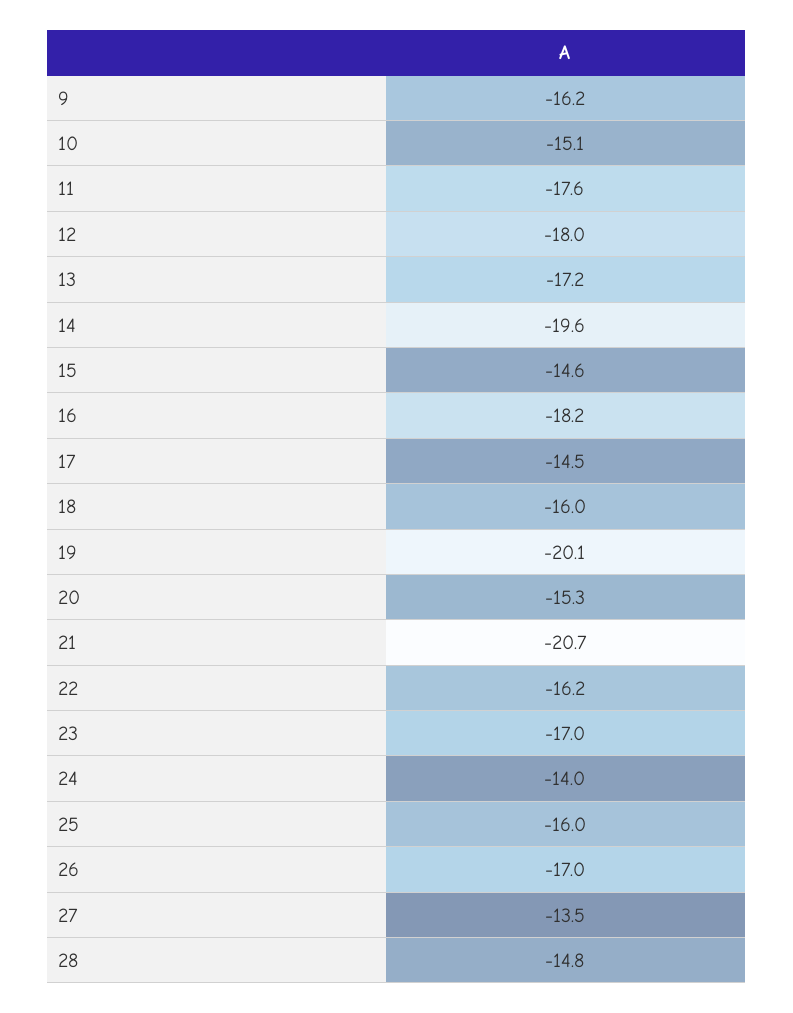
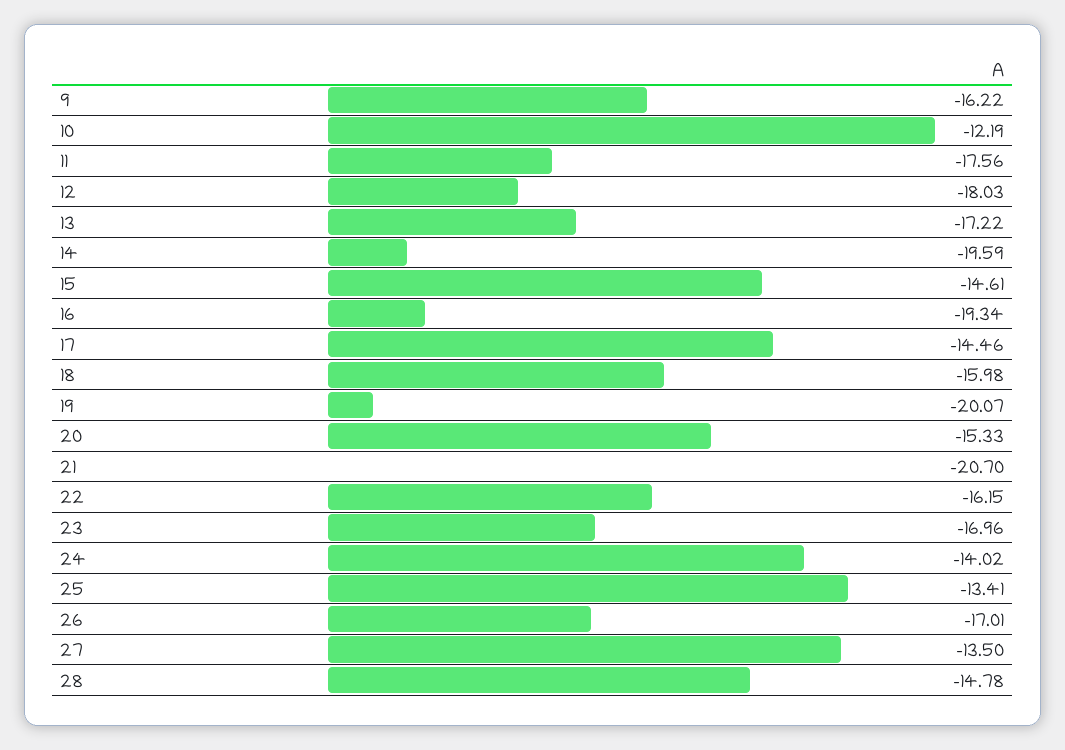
10: -15.1 -> -12.19
16: -18.2 -> -19.34
25: -16 -> -13.41

